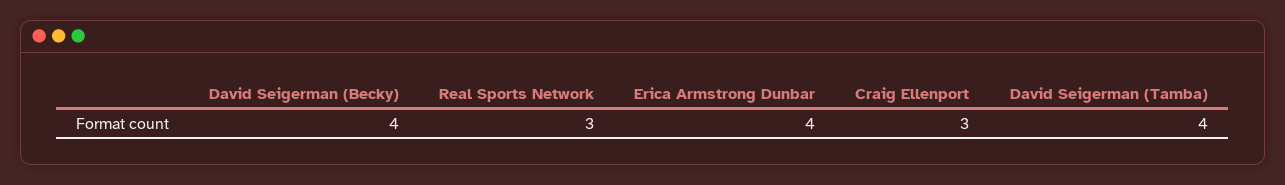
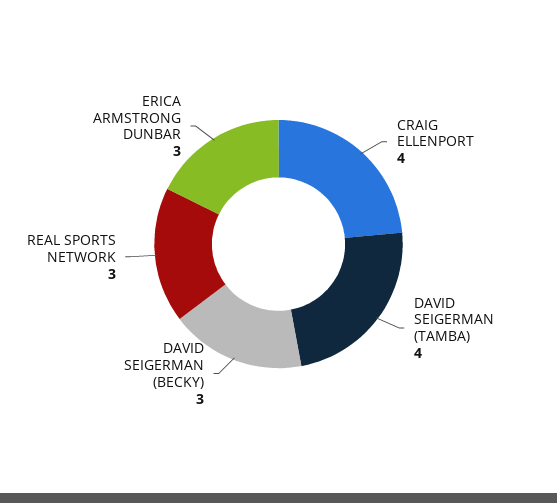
David Seigerman (Becky): 4 -> 3
Erica Armstrong Dunbar: 4 -> 3
Craig Ellenport: 3 -> 4

